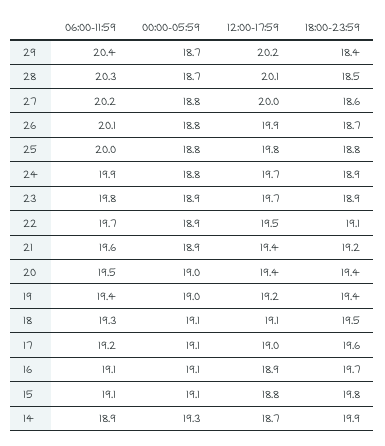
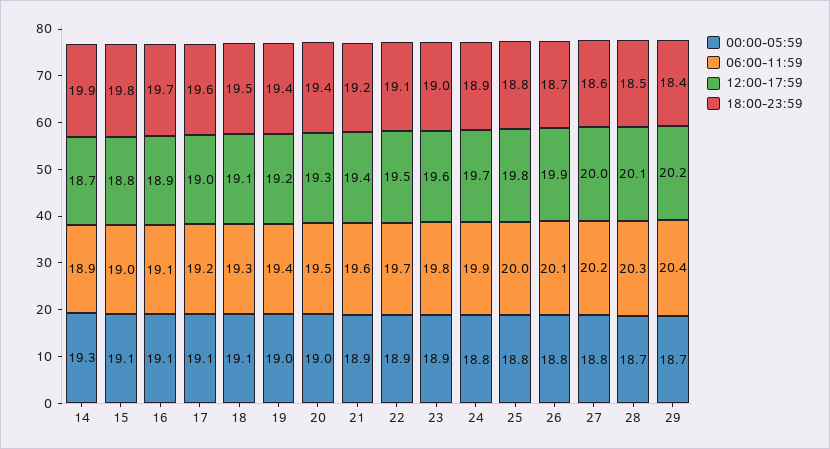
12:00-17:59, 23: 19.7 -> 19.6
18:00-23:59, 23: 18.9 -> 19
12:00-17:59, 20: 19.4 -> 19.3
06:00-11:59, 15: 19.1 -> 19

